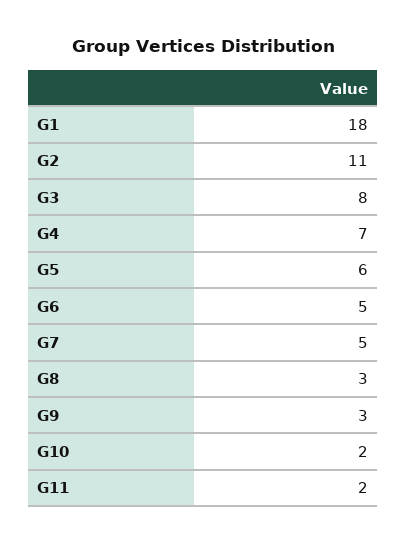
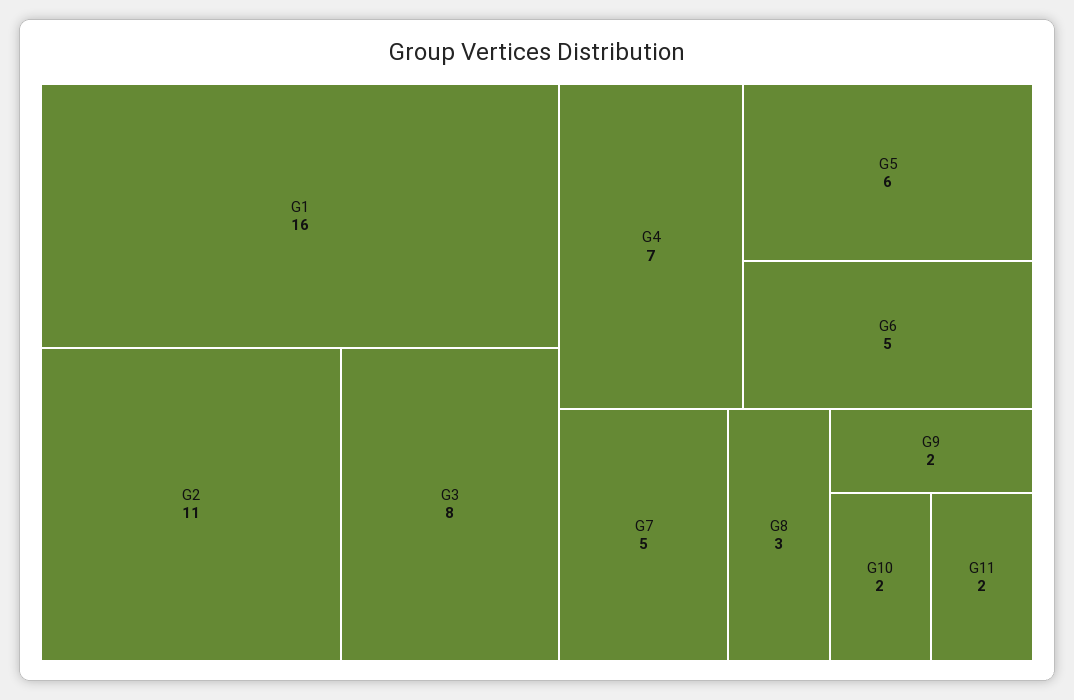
G1: 18 -> 16
G9: 3 -> 2

